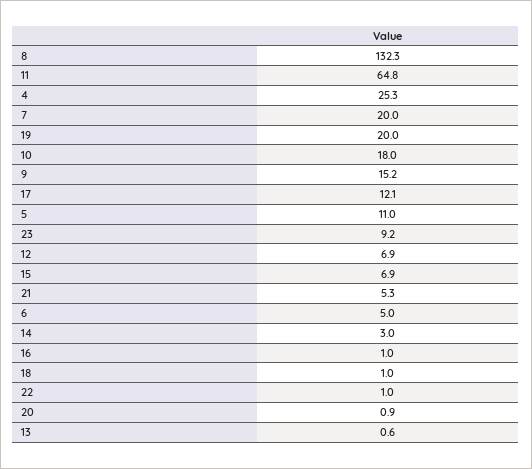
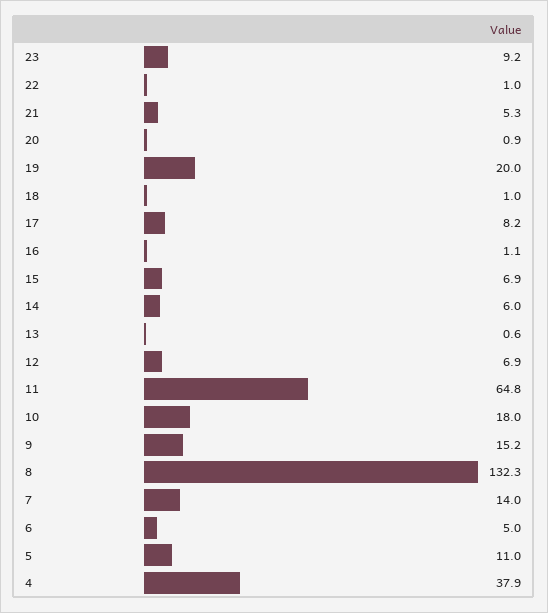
4: 25.3 -> 37.9
7: 20 -> 14
17: 12.1 -> 8.2
14: 3 -> 6
16: 1 -> 1.1

